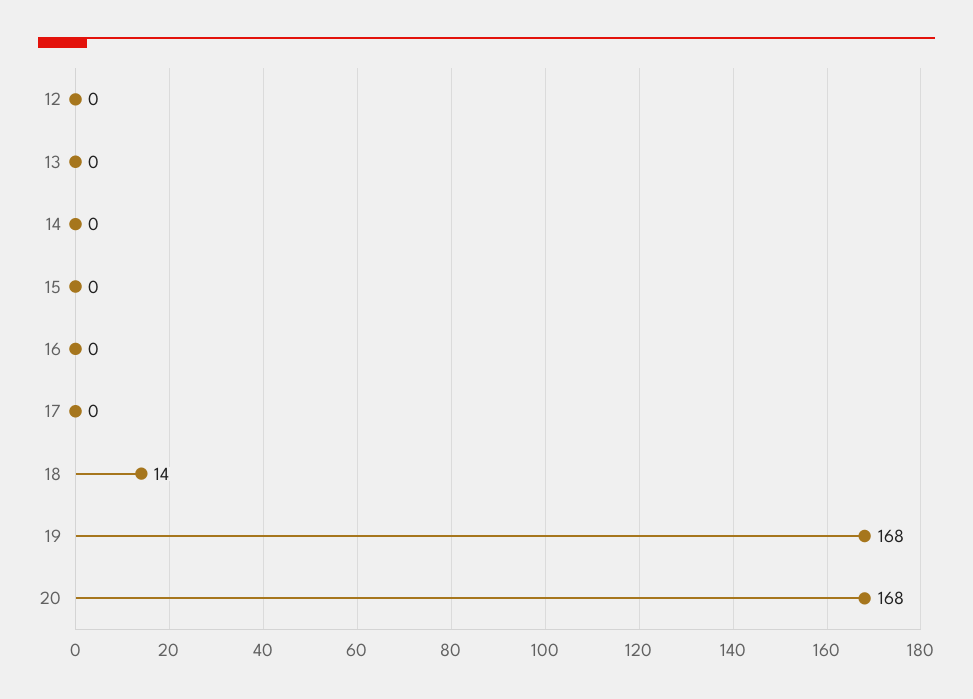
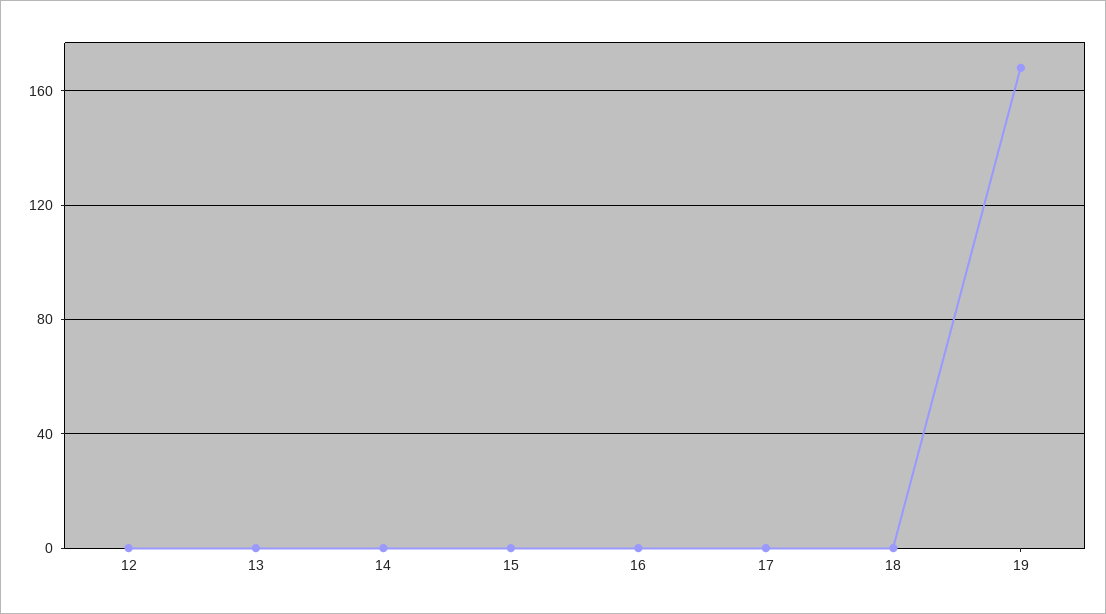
18: 14 -> 0
20: 168 -> none

